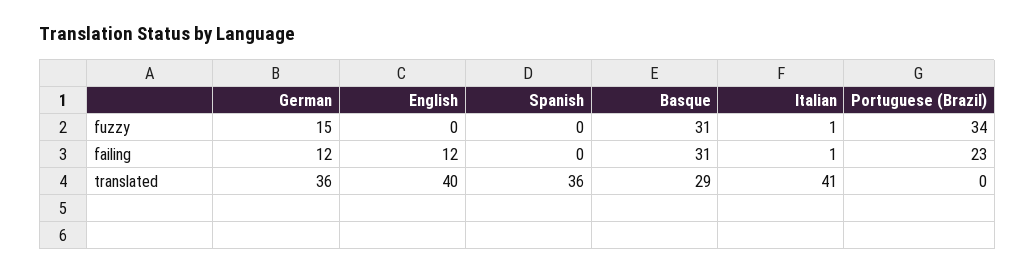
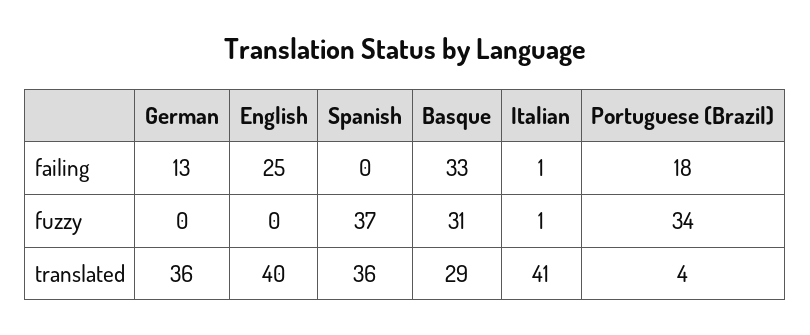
German, fuzzy: 15 -> 0
Spanish, fuzzy: 0 -> 37
German, failing: 12 -> 13
English, failing: 12 -> 25
Basque, failing: 31 -> 33
Portuguese (Brazil), failing: 23 -> 18
Portuguese (Brazil), translated: 0 -> 4

